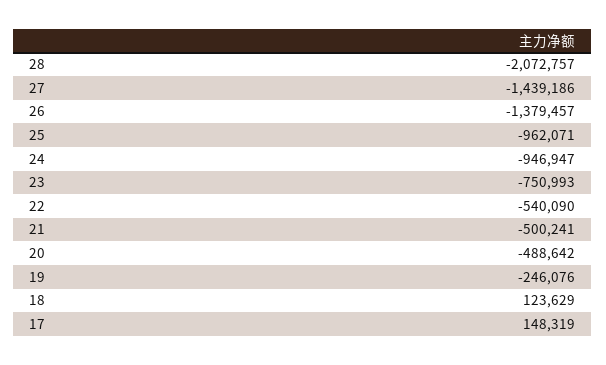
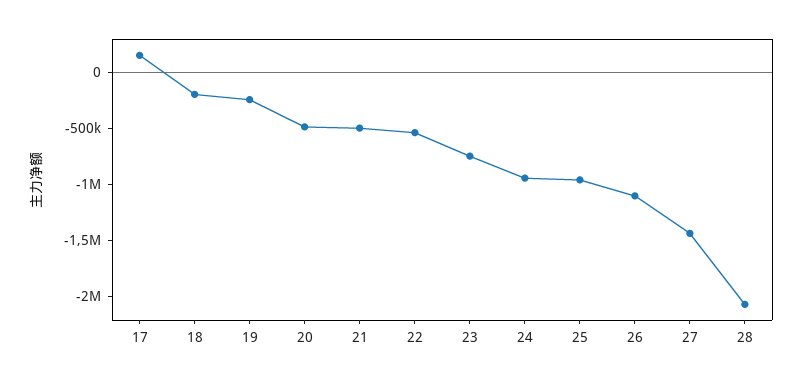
26: -1379457 -> -1100000
18: 123629 -> -200000

